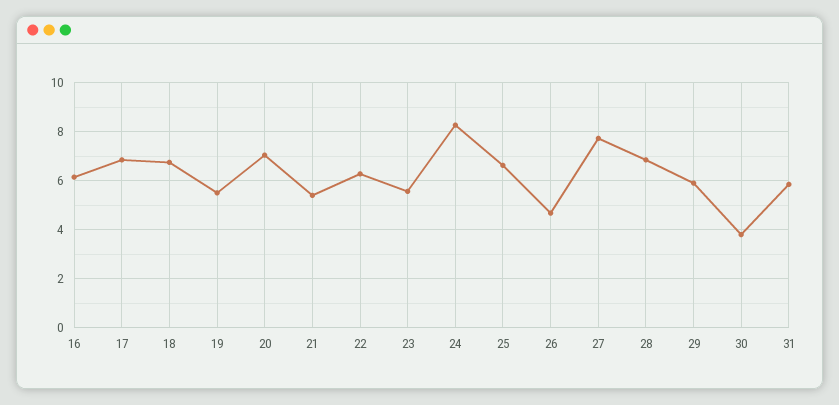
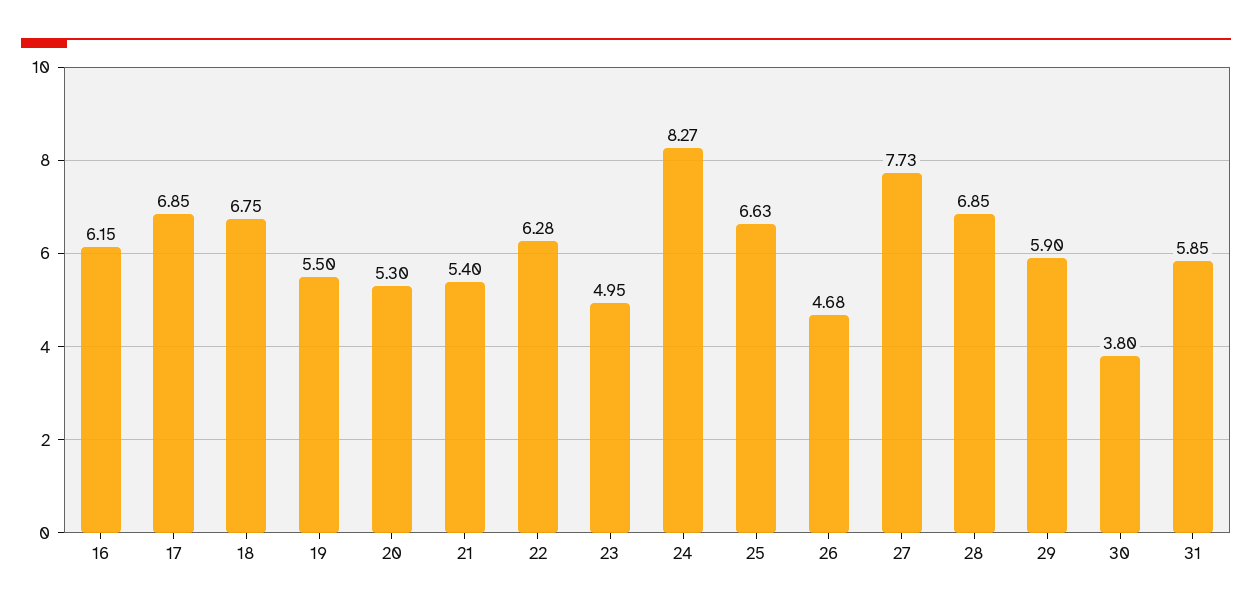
20: 7 -> 5.3
23: 5.5 -> 4.95

